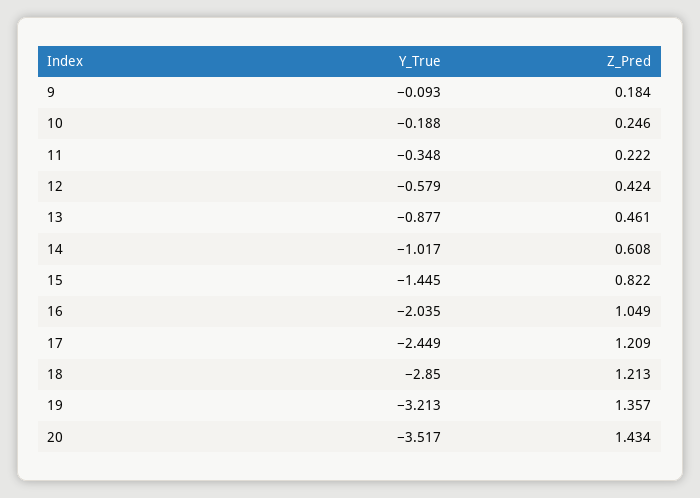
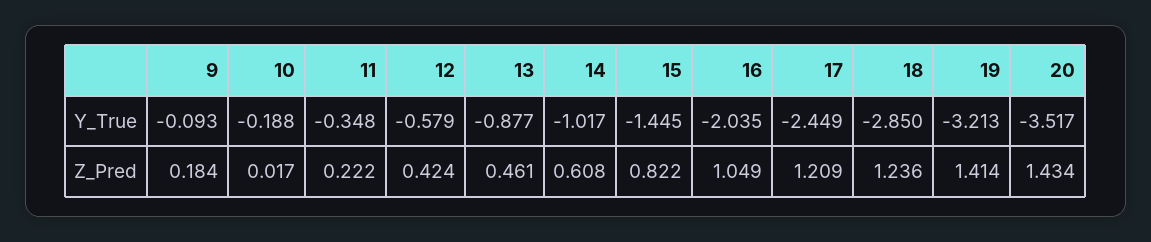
Z_Pred, 10: 0.246 -> 0.017
Z_Pred, 18: 1.213 -> 1.236
Z_Pred, 19: 1.357 -> 1.414

